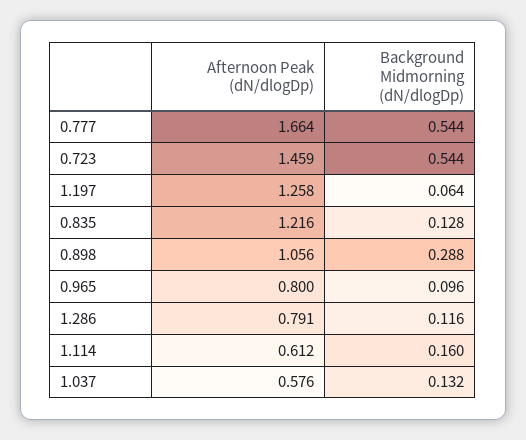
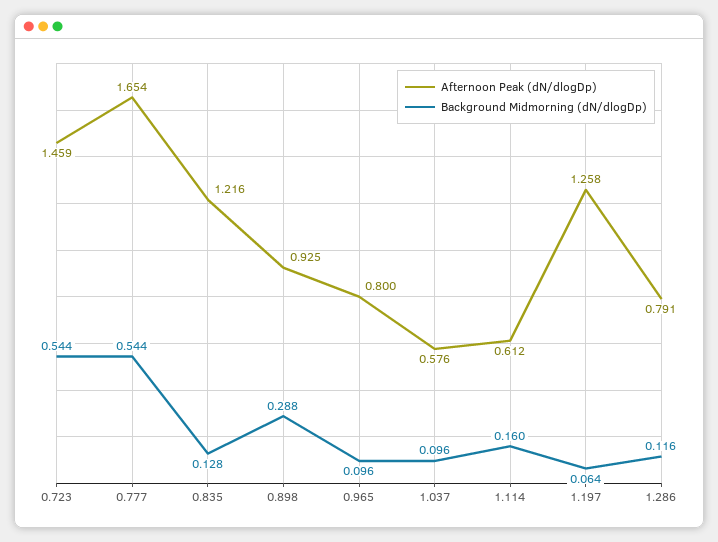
Afternoon Peak (dN/dlogDp), 0.777: 1.664 -> 1.654
Afternoon Peak (dN/dlogDp), 0.898: 1.056 -> 0.925
Background Midmorning (dN/dlogDp), 1.037: 0.132 -> 0.096

